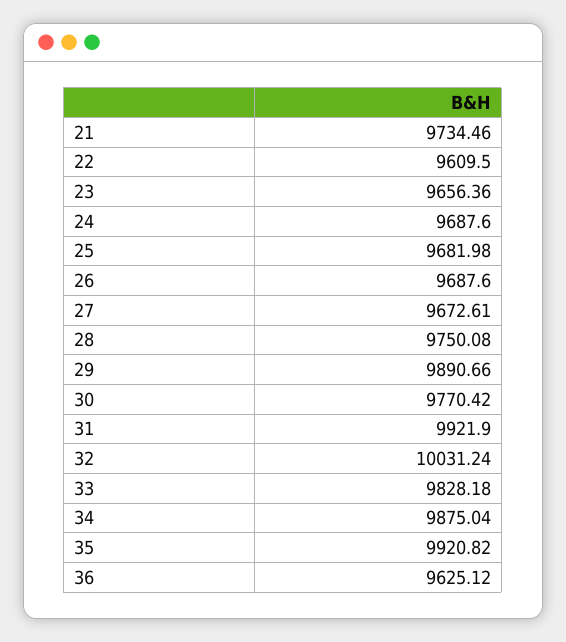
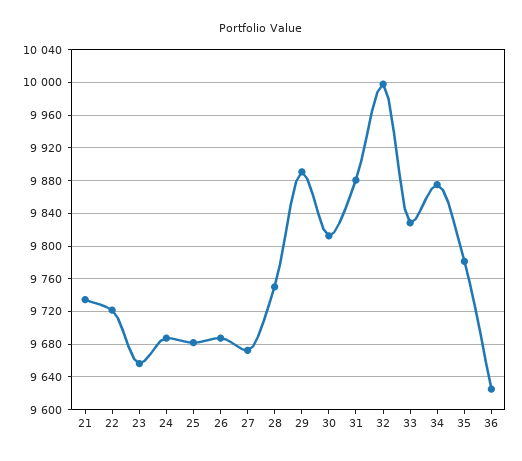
22: 9609.5 -> 9720
30: 9770.42 -> 9810
31: 9921.9 -> 9880
32: 10031.24 -> 10000
35: 9920.82 -> 9780

